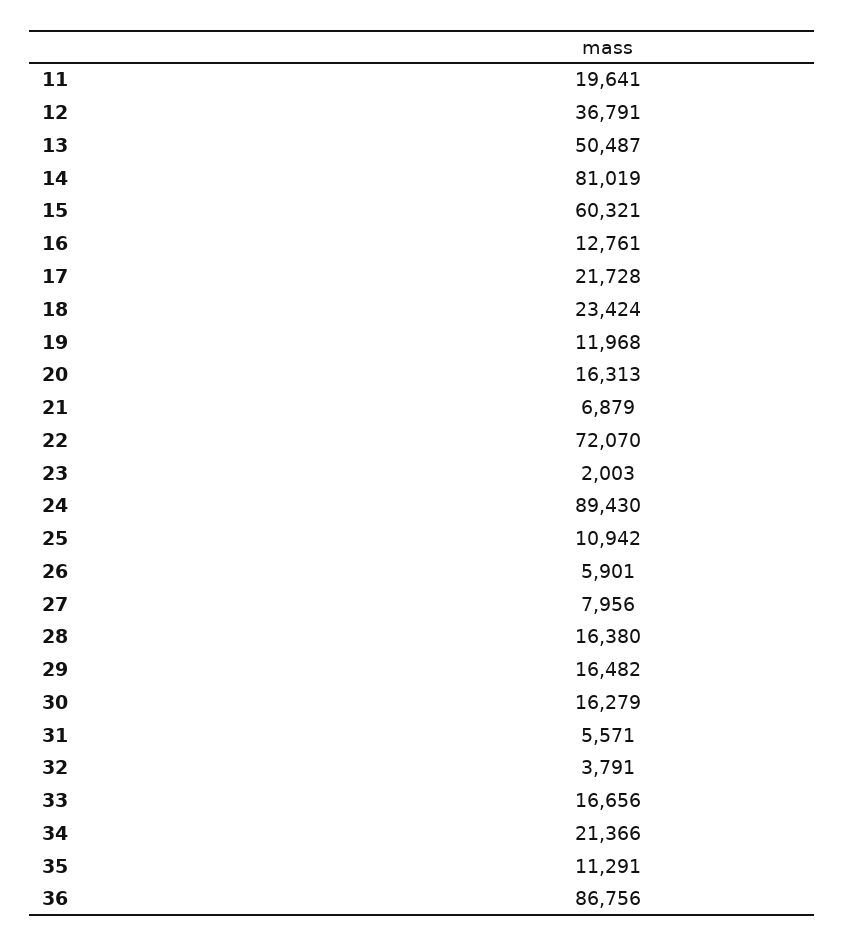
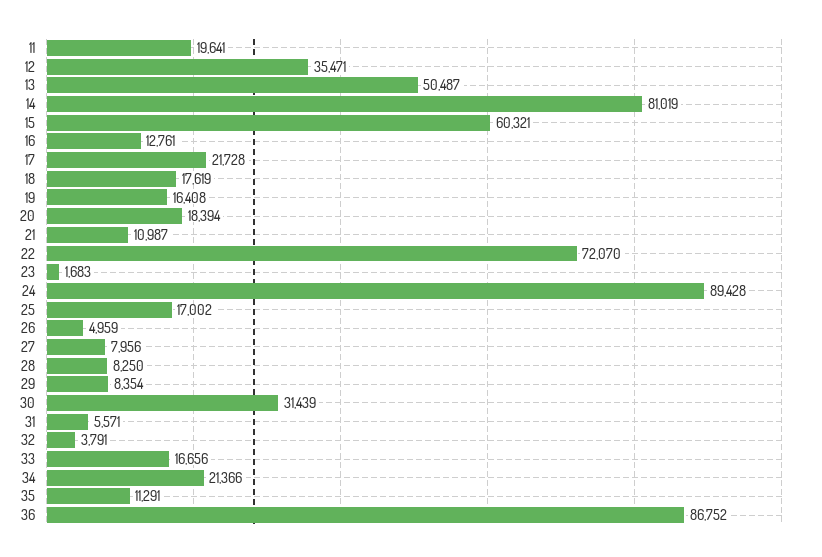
12: 36791 -> 35471
18: 23424 -> 17619
19: 11968 -> 16408
20: 16313 -> 18394
21: 6879 -> 10987
23: 2003 -> 1683
24: 89430 -> 89428
25: 10942 -> 17002
26: 5901 -> 4959
28: 16380 -> 8250
29: 16482 -> 8354
30: 16279 -> 31439
36: 86756 -> 86752

